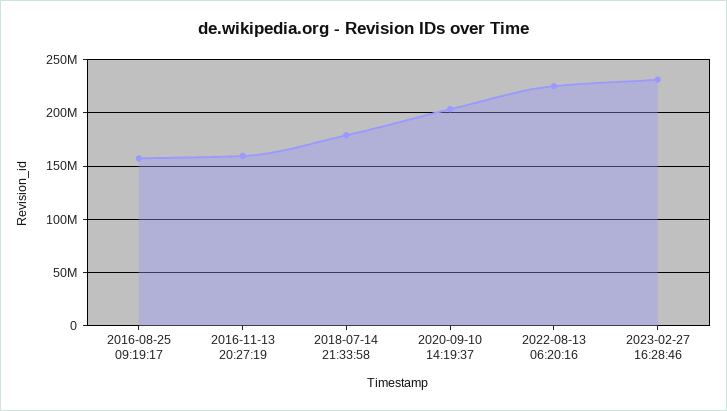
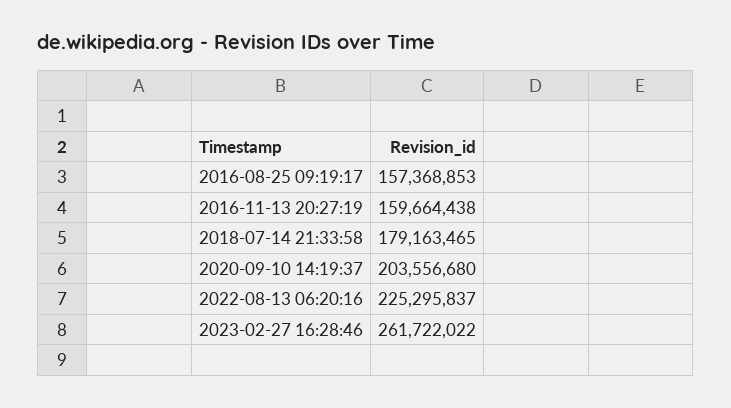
2023-02-27 16:28:46: 230000000 -> 261722022

